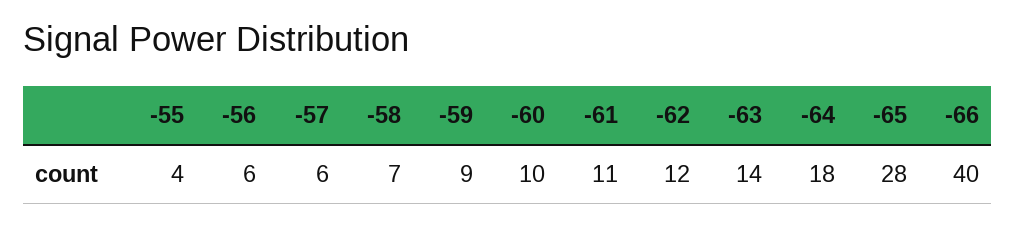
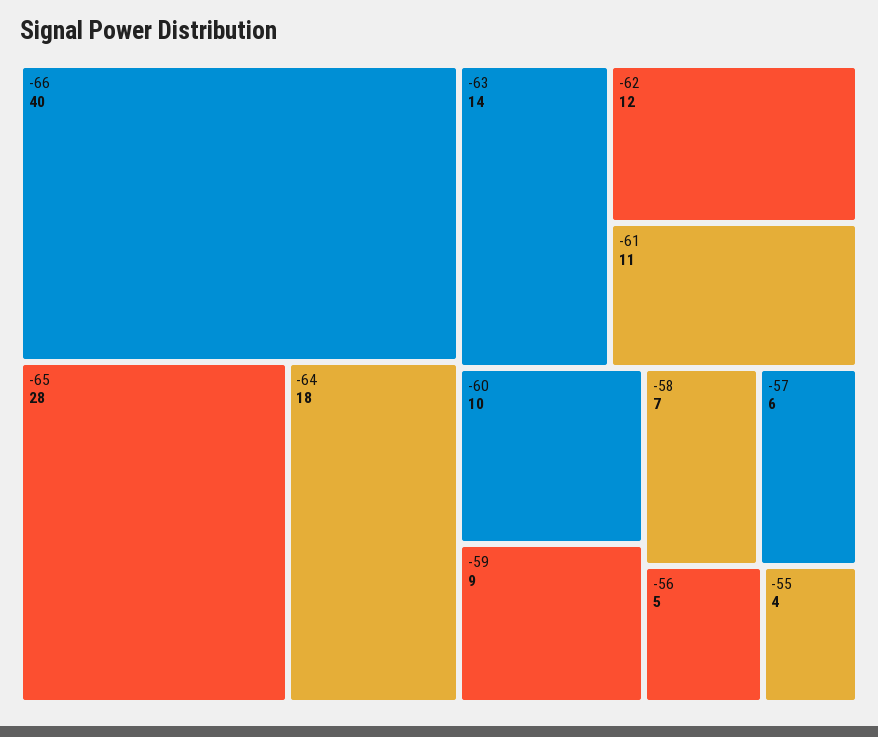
-56: 6 -> 5

